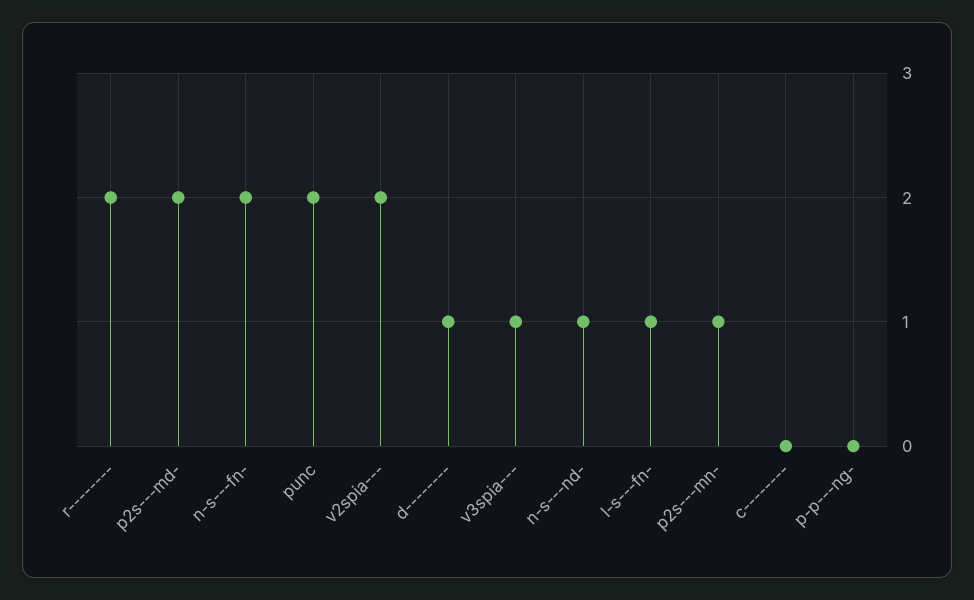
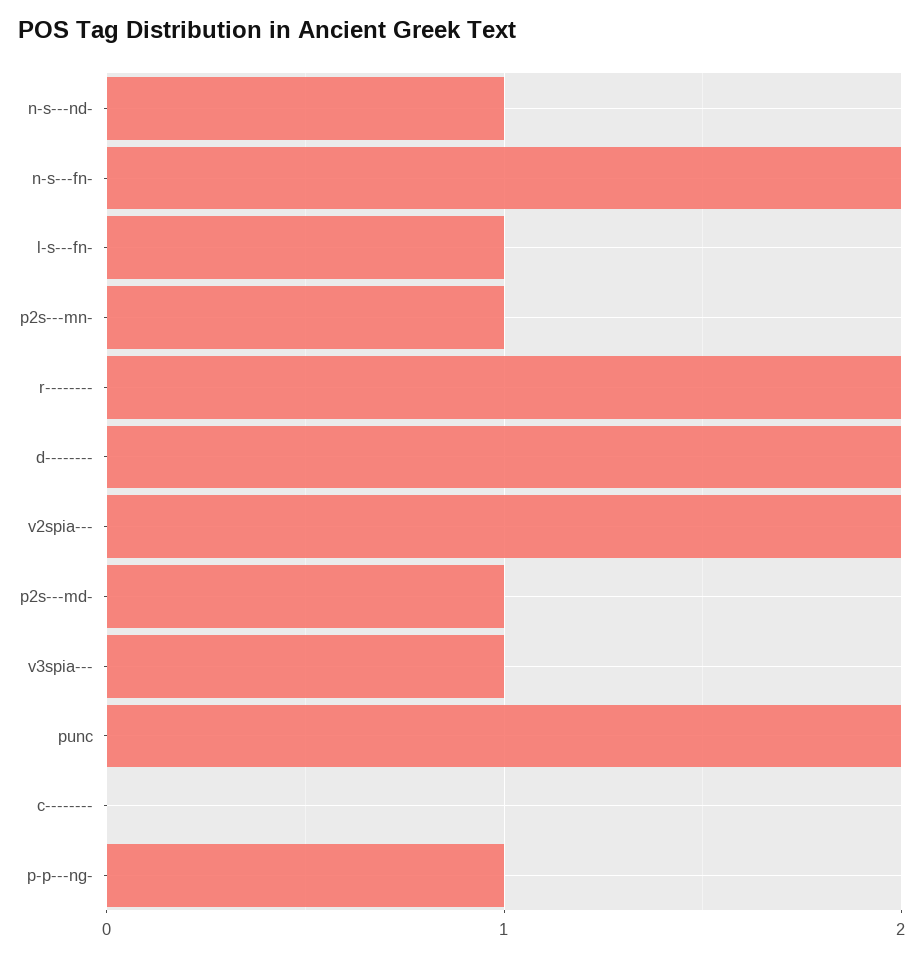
p2s---md-: 2 -> 1
d--------: 1 -> 2
p-p---ng-: 0 -> 1

